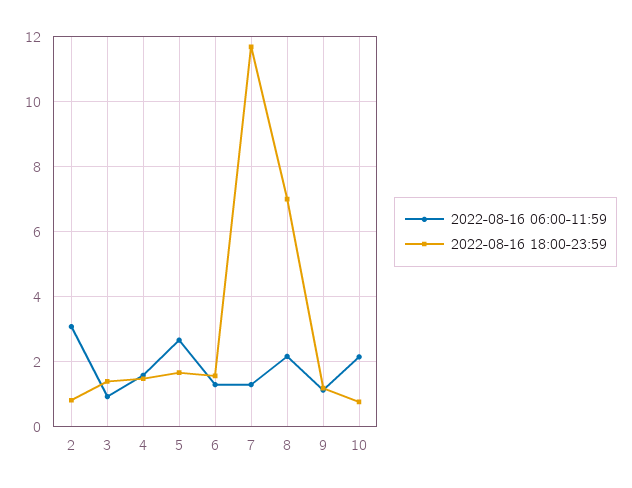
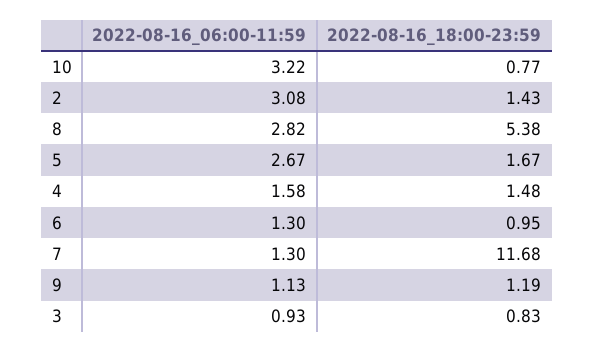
2022-08-16 18:00-23:59, 2: 0.8 -> 1.43
2022-08-16 18:00-23:59, 3: 1.4 -> 0.83
2022-08-16 18:00-23:59, 6: 1.6 -> 0.95
2022-08-16 06:00-11:59, 8: 2.2 -> 2.82
2022-08-16 18:00-23:59, 8: 7 -> 5.38
2022-08-16 06:00-11:59, 10: 2.2 -> 3.22

